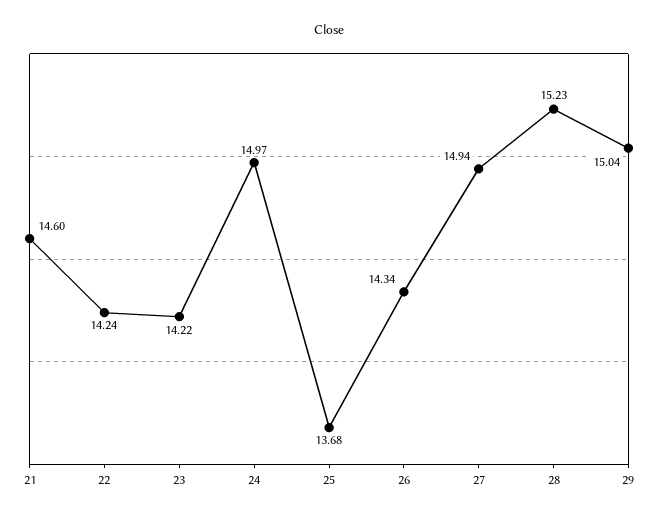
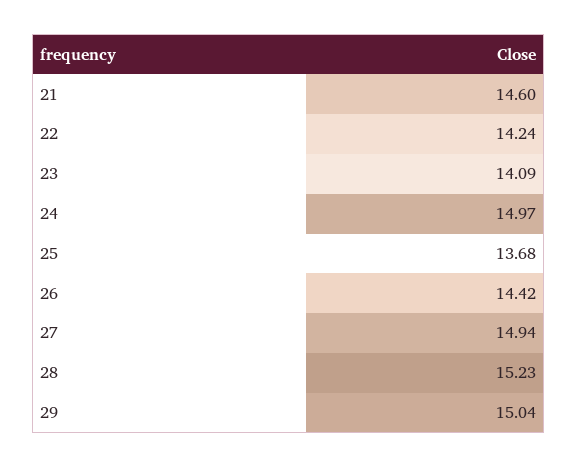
23: 14.22 -> 14.09
26: 14.34 -> 14.42

